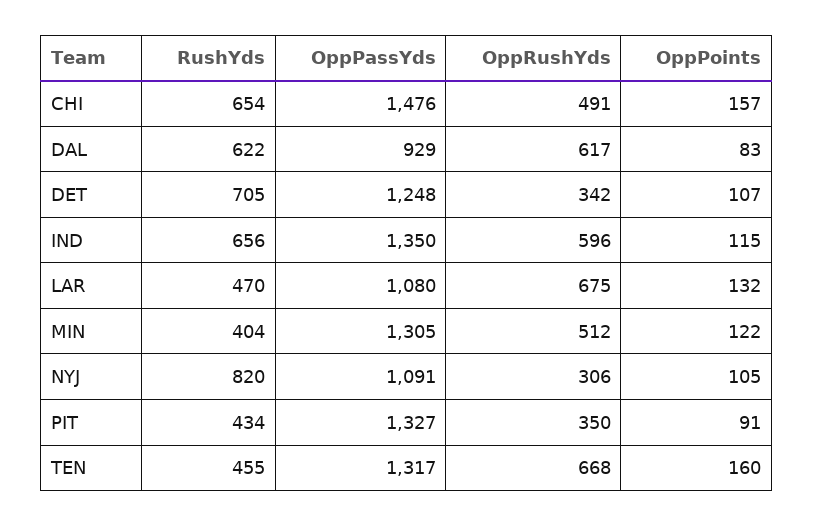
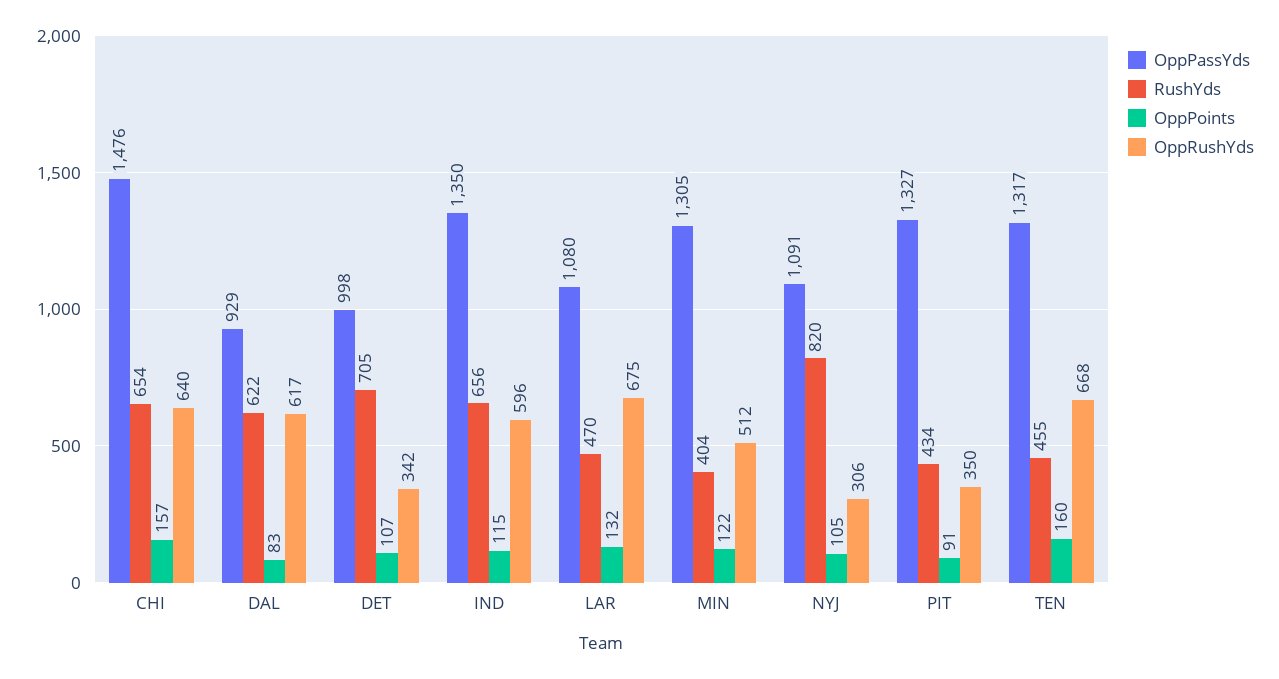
OppRushYds, CHI: 491 -> 640
OppPassYds, DET: 1248 -> 998

